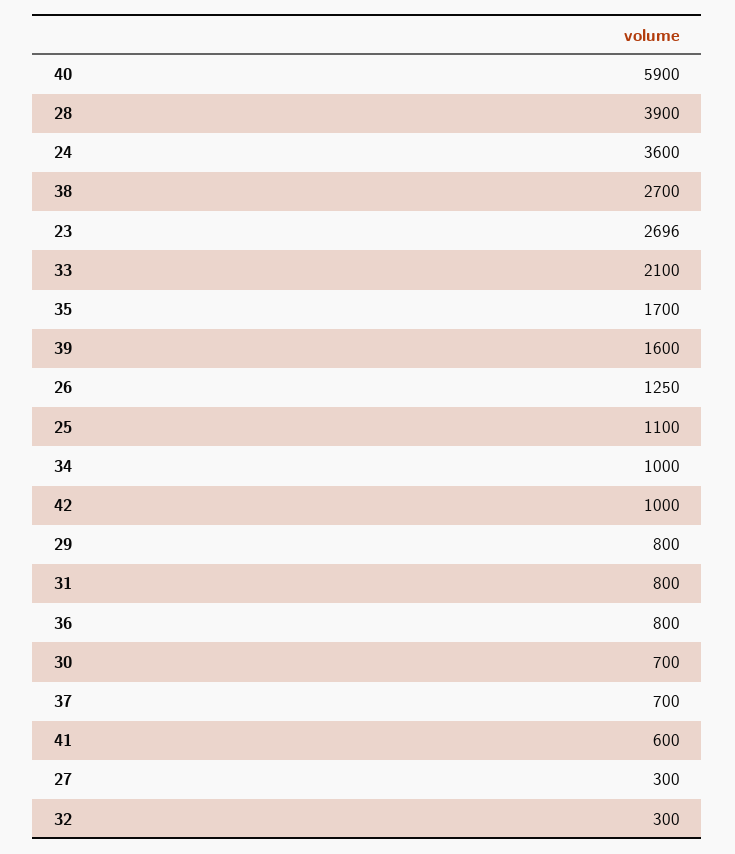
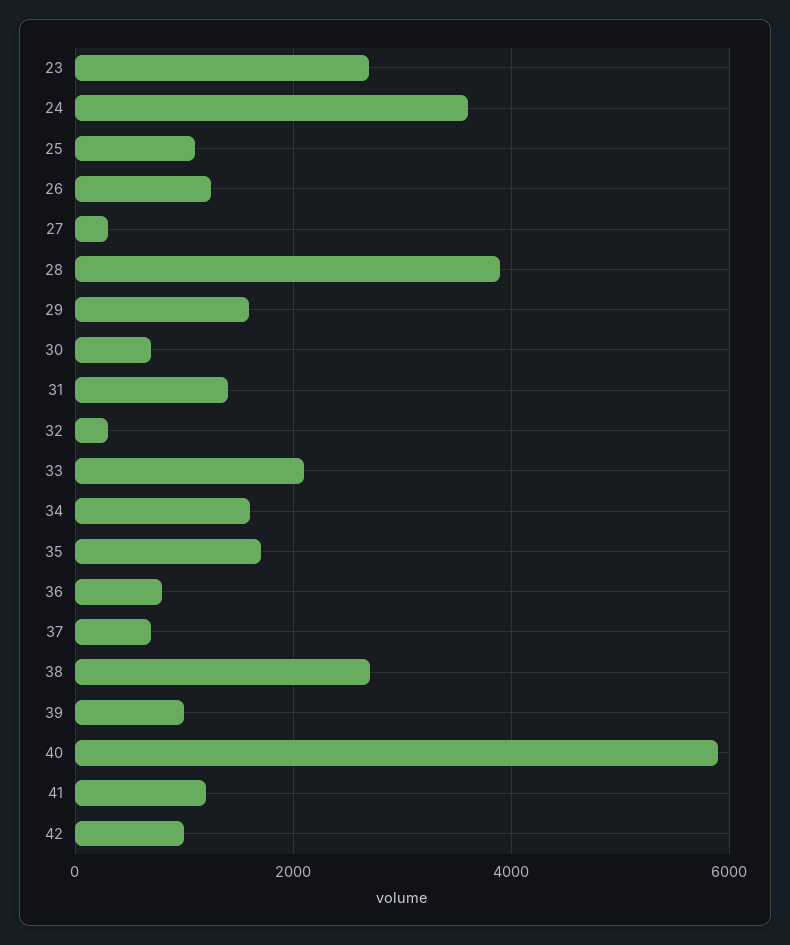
39: 1600 -> 1000
34: 1000 -> 1600
29: 800 -> 1600
31: 800 -> 1400
41: 600 -> 1200

